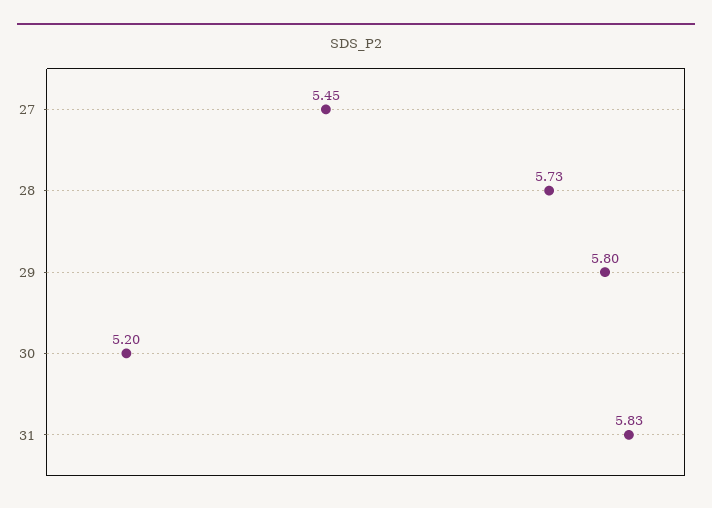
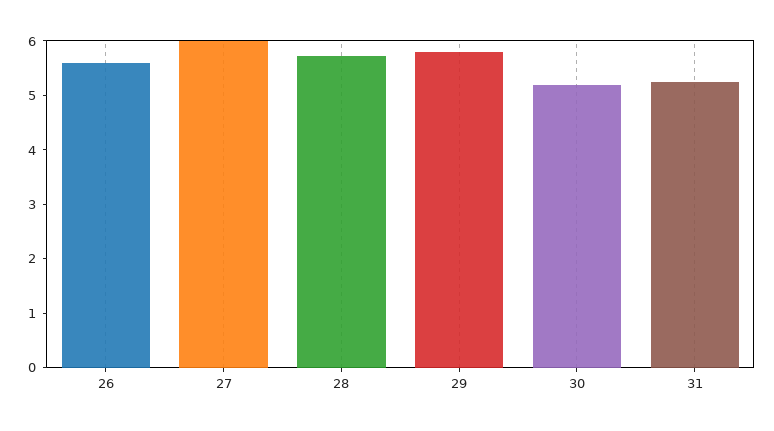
27: 5.45 -> 6
31: 5.83 -> 5.2
26: none -> 5.6

